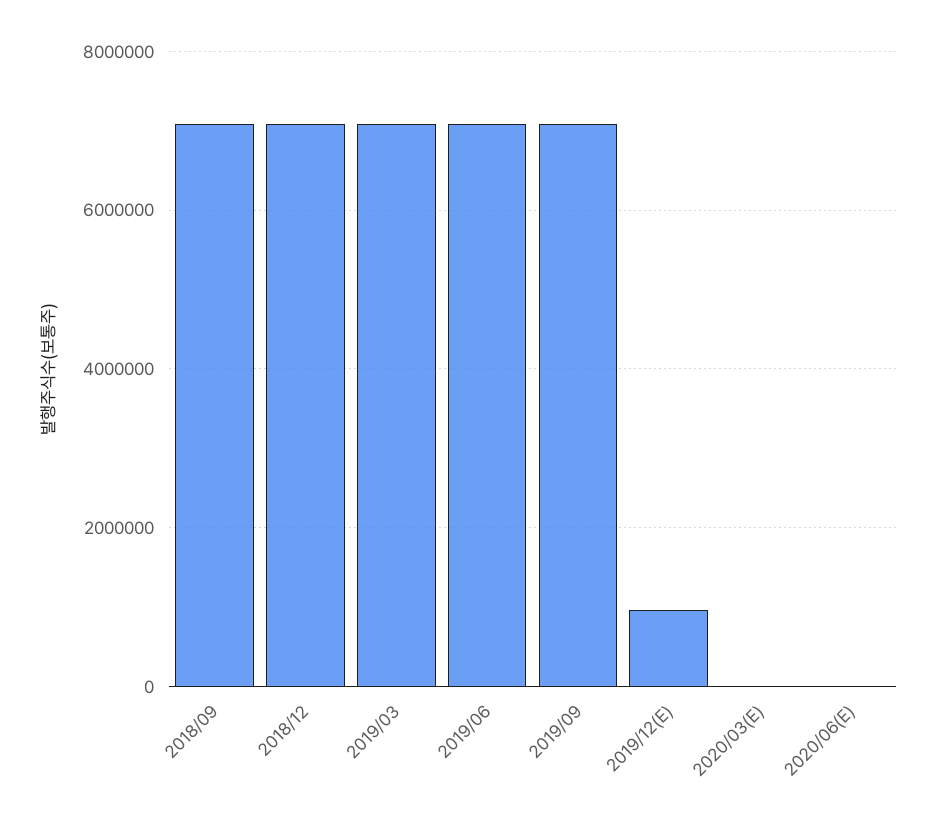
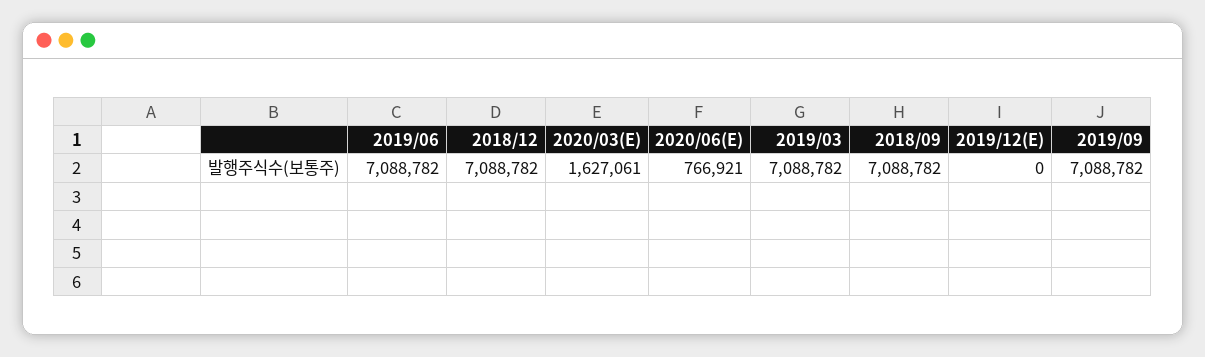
2019/12(E): 1000000 -> 0
2020/03(E): 0 -> 1627061
2020/06(E): 0 -> 766921

